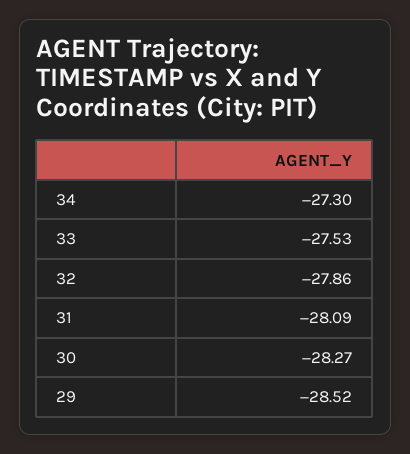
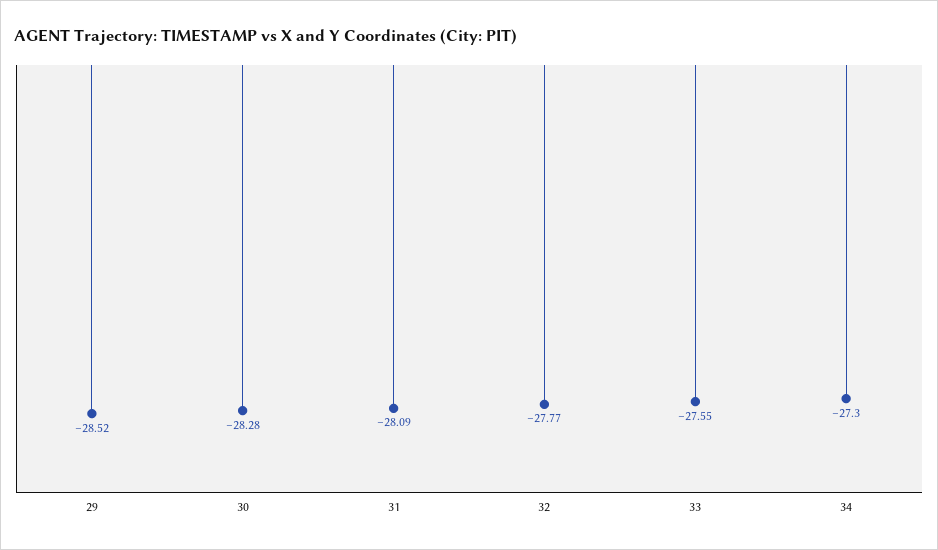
33: -27.53 -> -27.55
32: -27.86 -> -27.77
30: -28.27 -> -28.28

